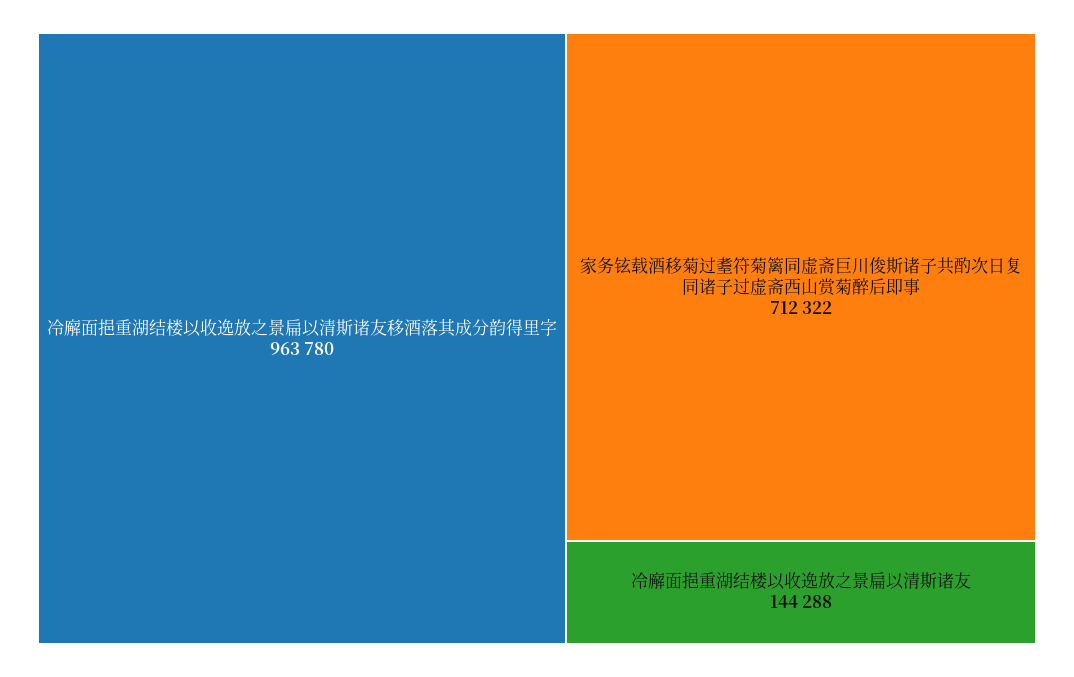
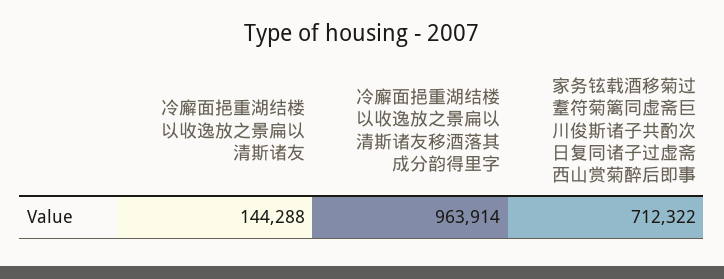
冷廨面挹重湖结楼以收逸放之景扁以清斯诸友移酒落其成分韵得里字: 963780 -> 963914

